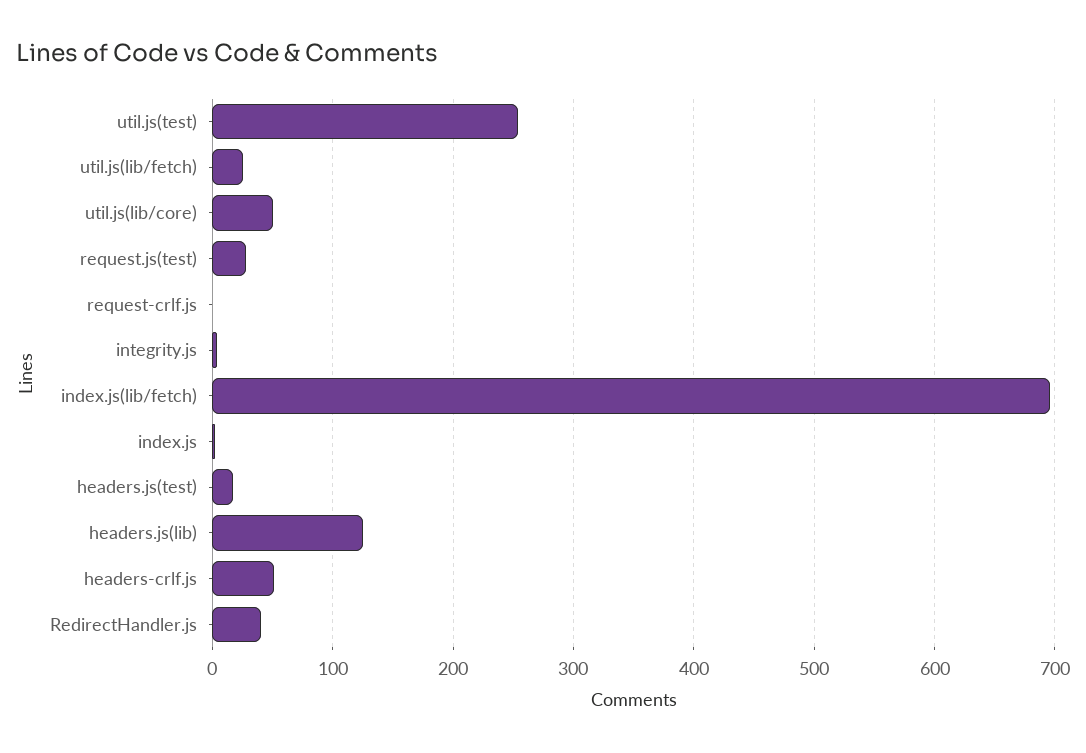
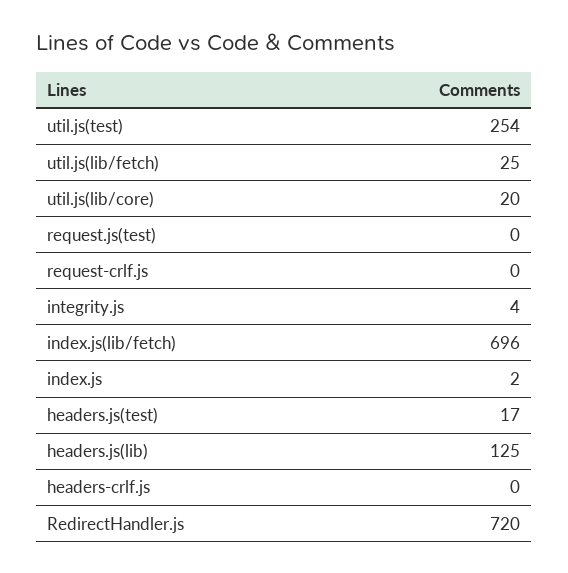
util.js(lib/core): 50 -> 20
request.js(test): 30 -> 0
headers-crlf.js: 50 -> 0
RedirectHandler.js: 40 -> 720

